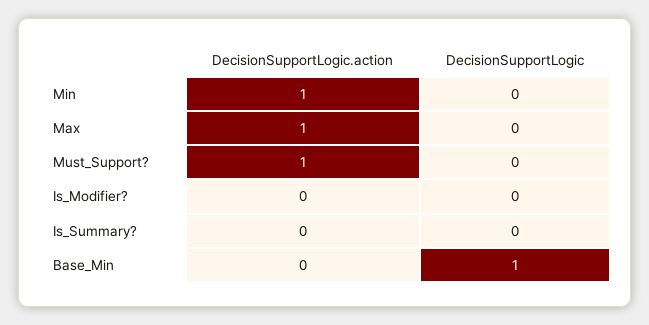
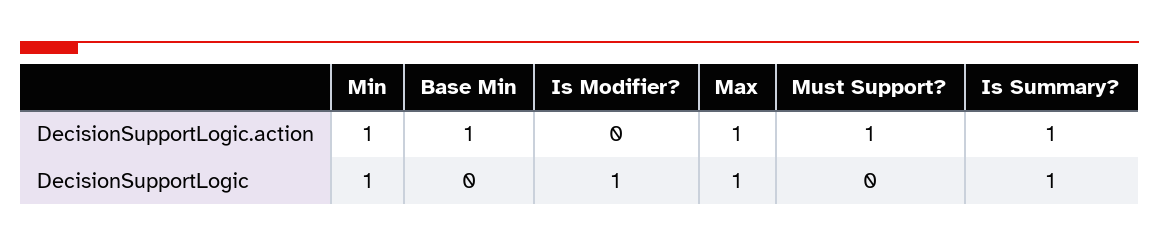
DecisionSupportLogic, Min: 0 -> 1
DecisionSupportLogic, Max: 0 -> 1
DecisionSupportLogic, Is_Modifier?: 0 -> 1
DecisionSupportLogic.action, Is_Summary?: 0 -> 1
DecisionSupportLogic, Is_Summary?: 0 -> 1
DecisionSupportLogic.action, Base_Min: 0 -> 1
DecisionSupportLogic, Base_Min: 1 -> 0

